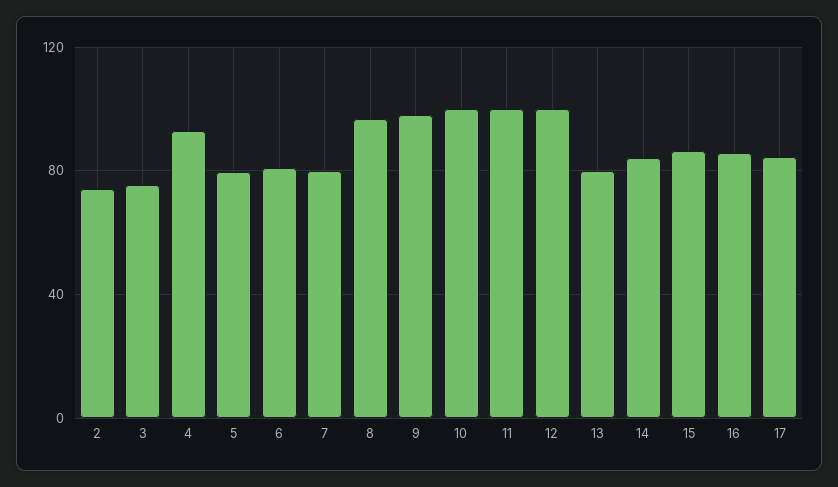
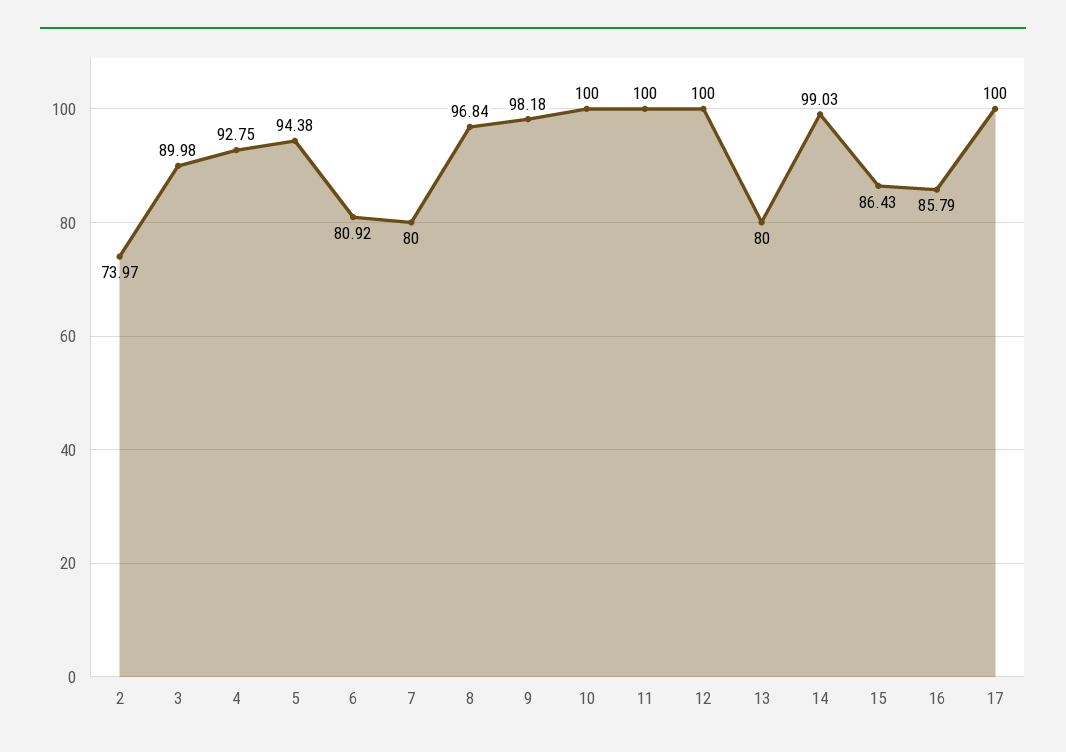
3: 75 -> 89.98
5: 80 -> 94.38
14: 85 -> 99.03
17: 85 -> 100

